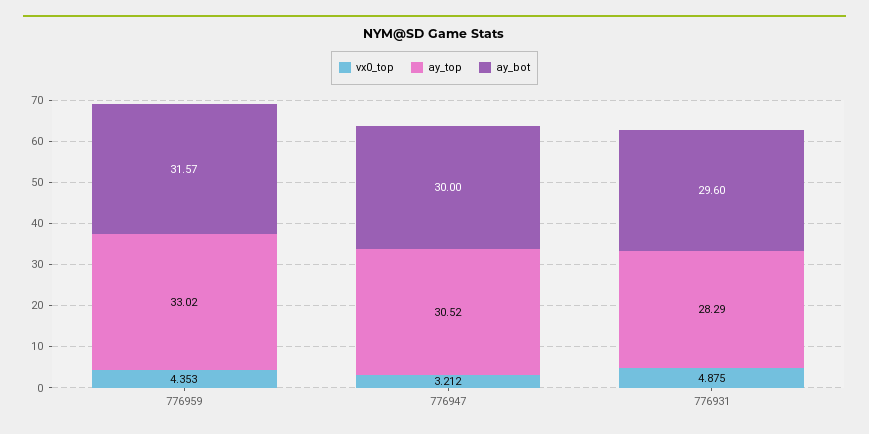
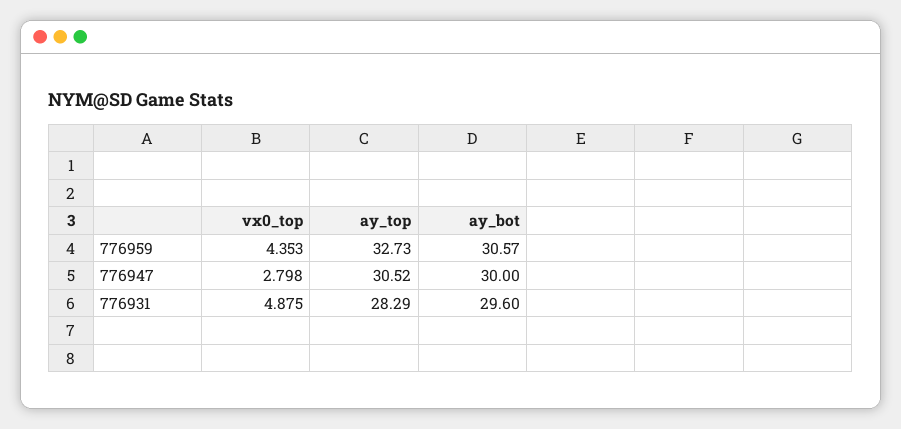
ay_top, 776959: 33.02 -> 32.73
ay_bot, 776959: 31.57 -> 30.57
vx0_top, 776947: 3.212 -> 2.798

